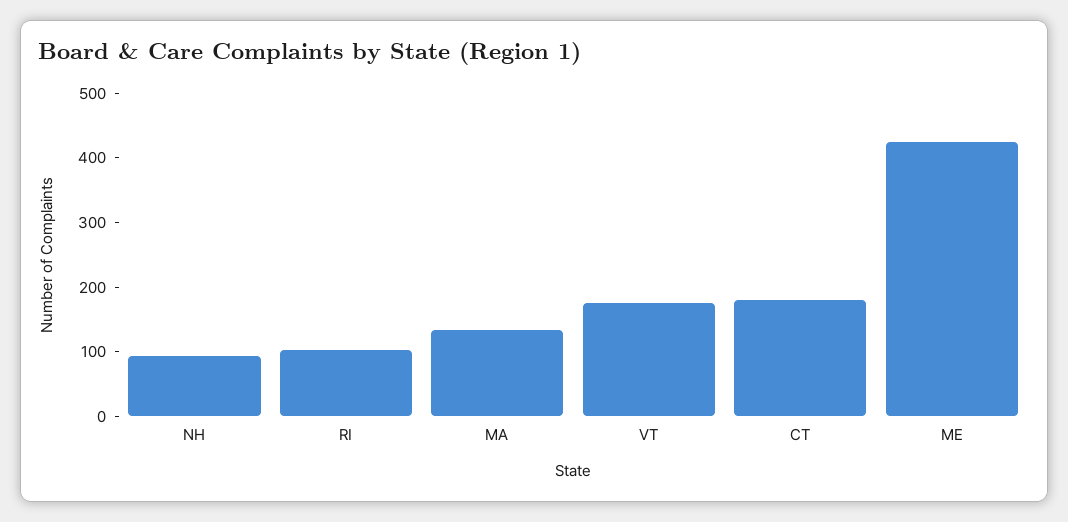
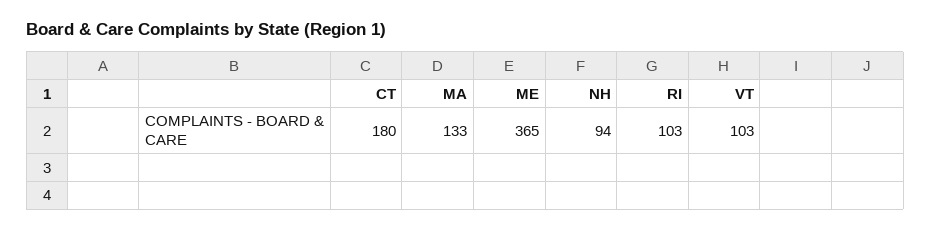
VT: 180 -> 103
ME: 420 -> 365

